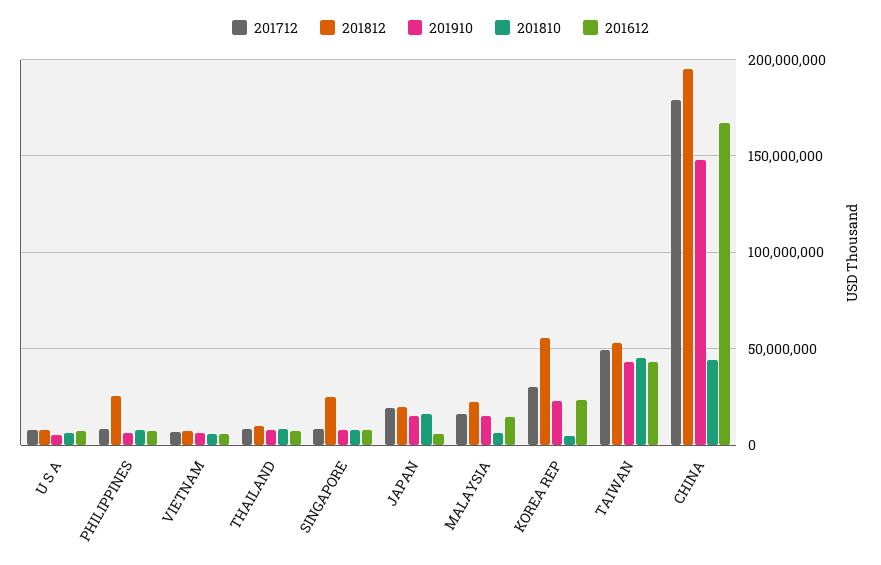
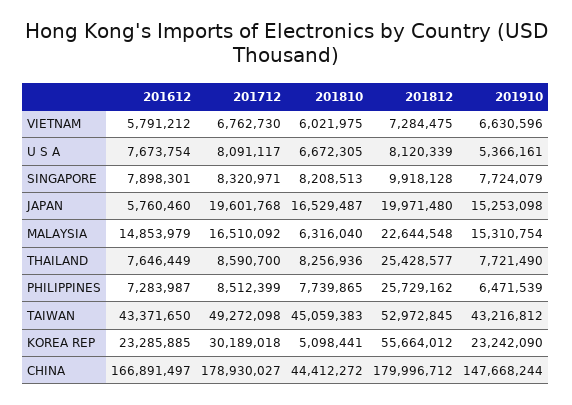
201812, THAILAND: 10000000 -> 25428577
201812, SINGAPORE: 25000000 -> 9918128
201812, CHINA: 195000000 -> 179996712

